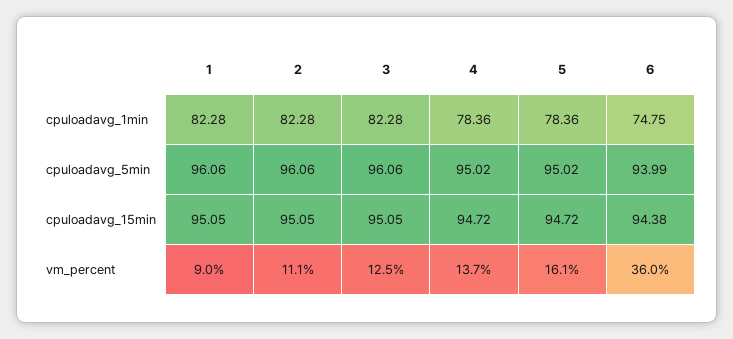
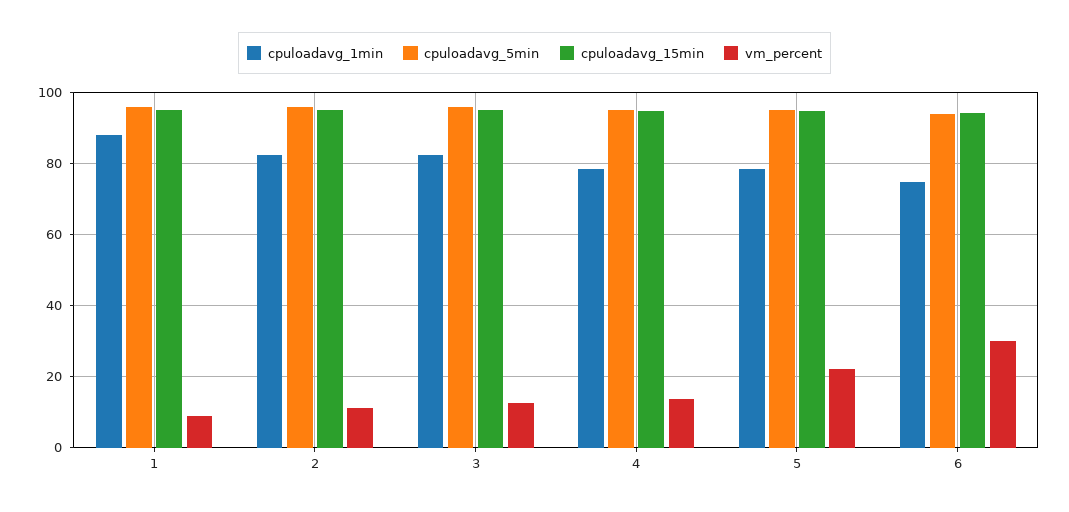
cpuloadavg_1min, 1: 82.28 -> 88
vm_percent, 5: 16.1 -> 22
vm_percent, 6: 36 -> 30

